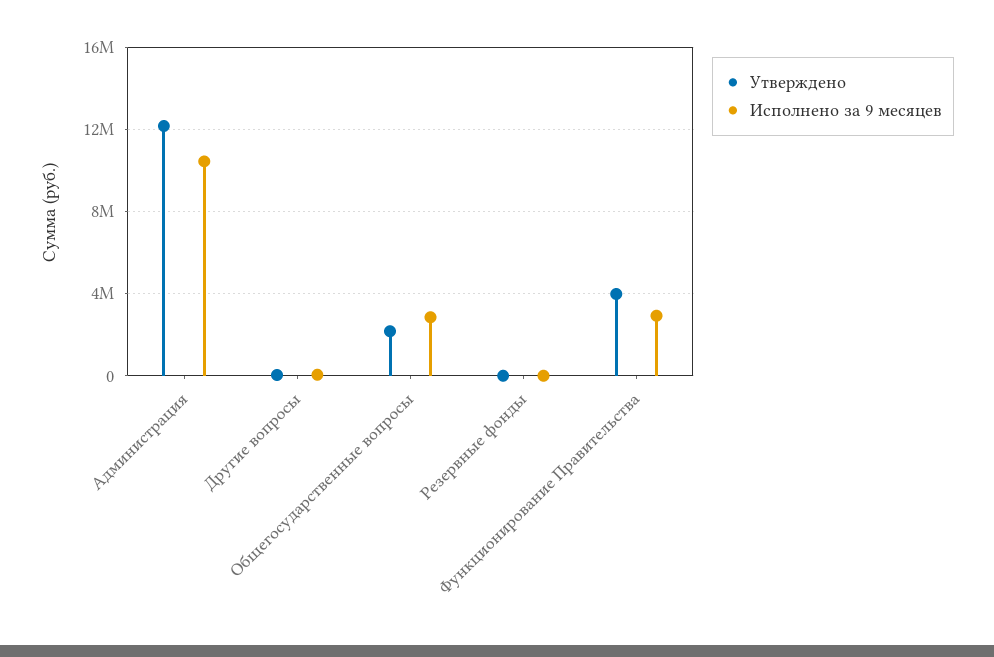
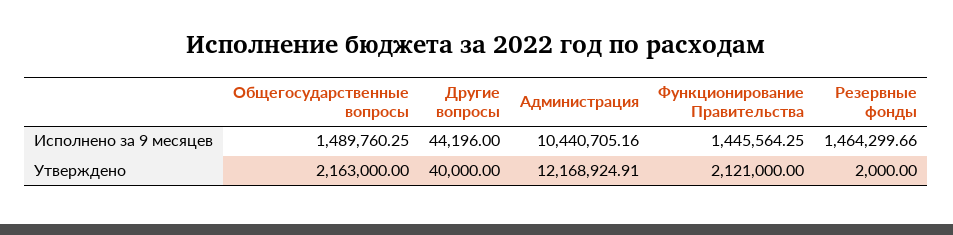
Исполнено за 9 месяцев, Общегосударственные вопросы: 3000000 -> 1489760.25
Исполнено за 9 месяцев, Резервные фонды: 0 -> 1464299.66
Утверждено, Функционирование Правительства: 4000000 -> 2121000
Исполнено за 9 месяцев, Функционирование Правительства: 3000000 -> 1445564.25

